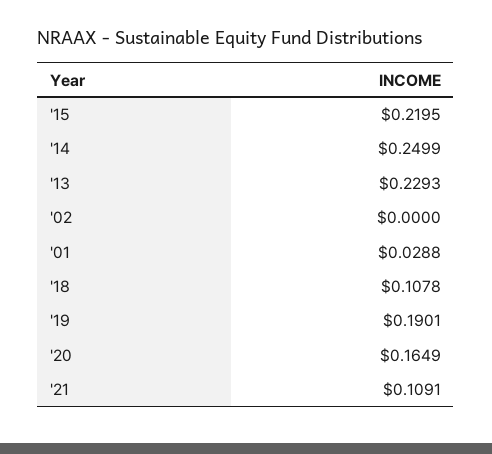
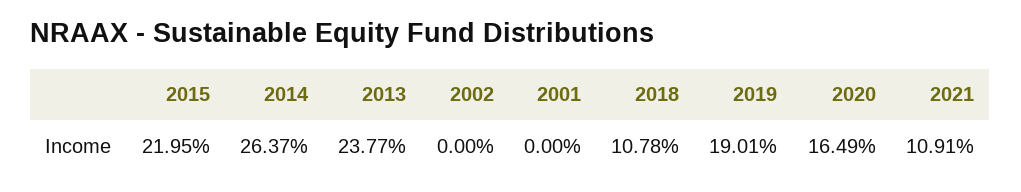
'14: 0.2499 -> 0.2637
'13: 0.2293 -> 0.2377
'01: 0.0288 -> 0

